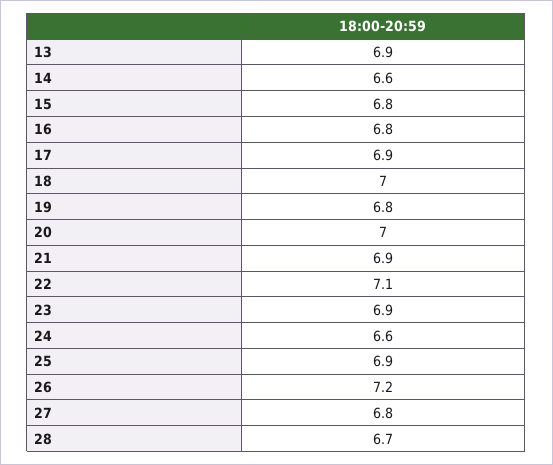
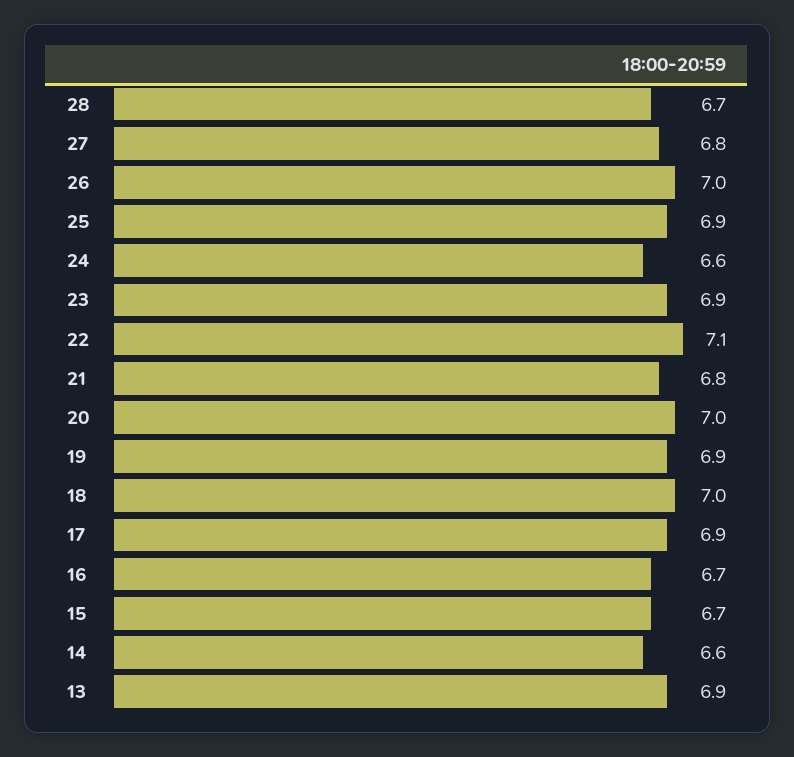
15: 6.8 -> 6.7
16: 6.8 -> 6.7
19: 6.8 -> 6.9
21: 6.9 -> 6.8
26: 7.2 -> 7

